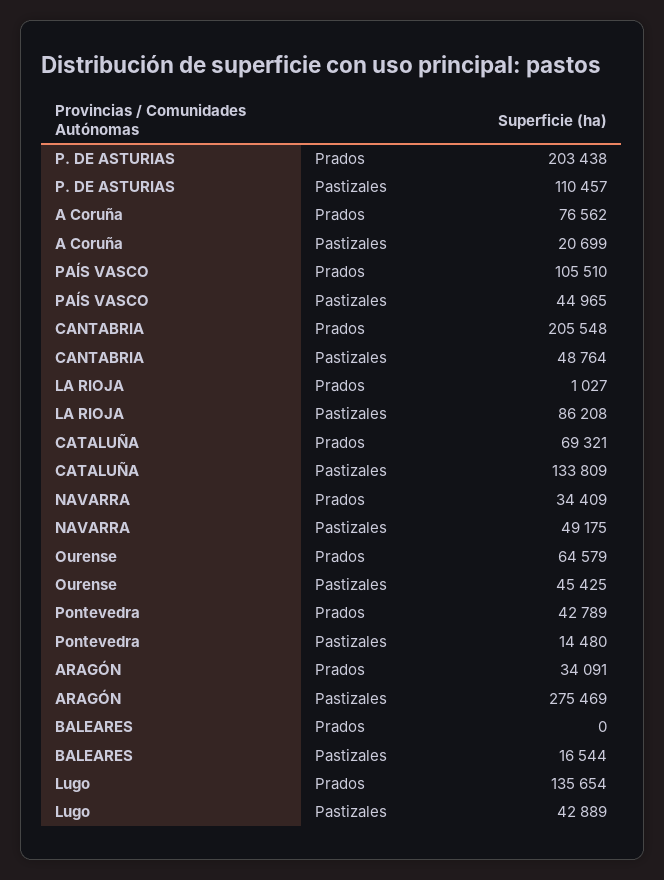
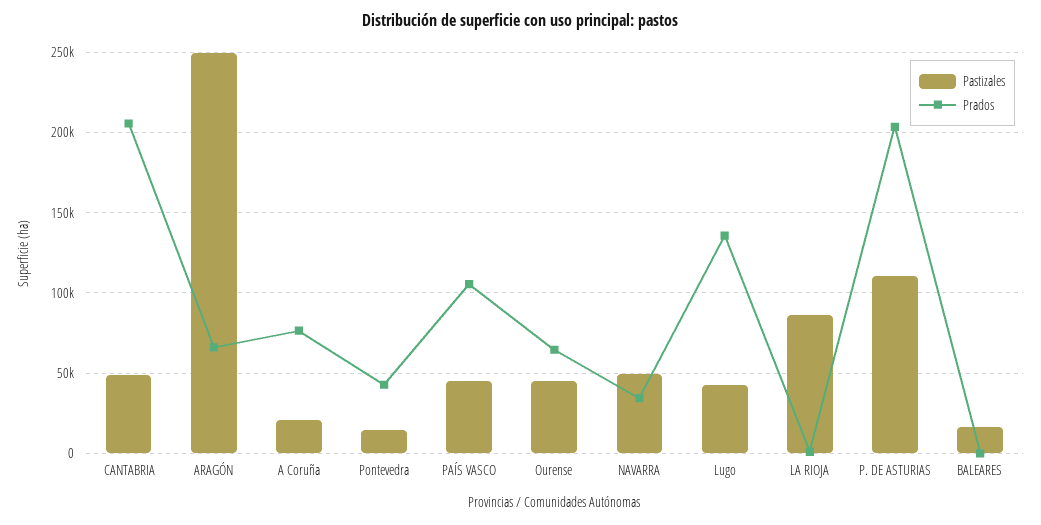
Prados, CATALUÑA: 69321 -> none
Pastizales, CATALUÑA: 133809 -> none
Prados, ARAGÓN: 34091 -> 65000
Pastizales, ARAGÓN: 275469 -> 250000

